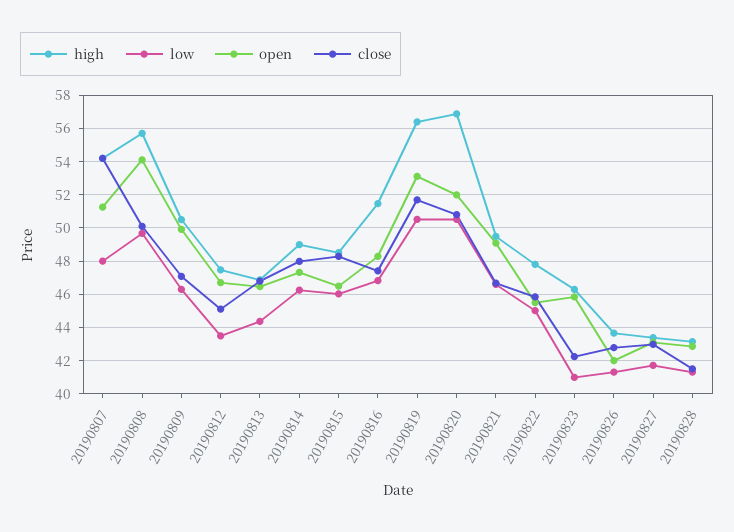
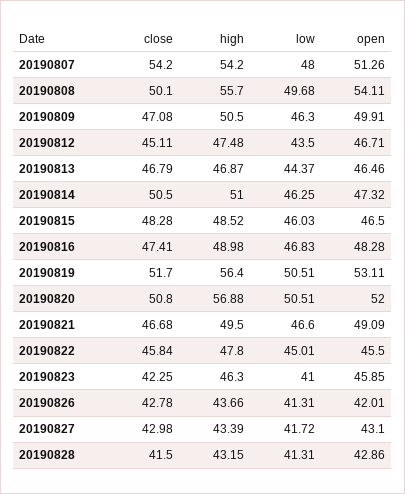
high, 20190814: 49 -> 51
close, 20190814: 48 -> 50.5
high, 20190816: 51.5 -> 48.98

